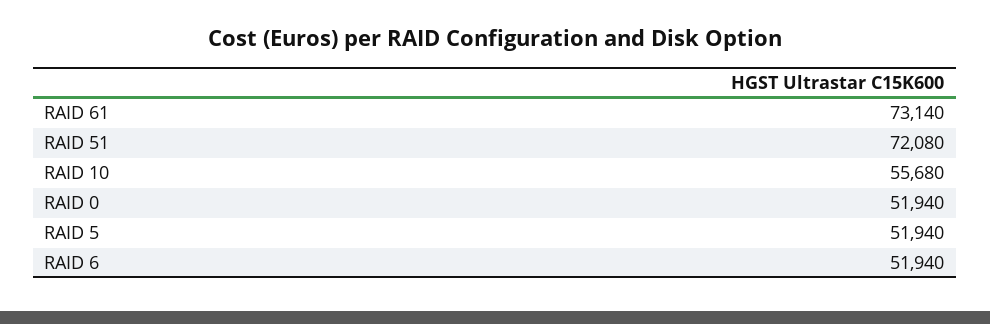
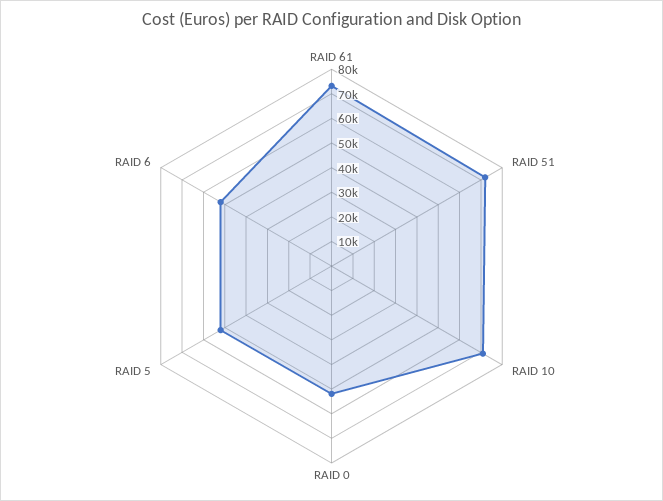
RAID 10: 55680 -> 70000

